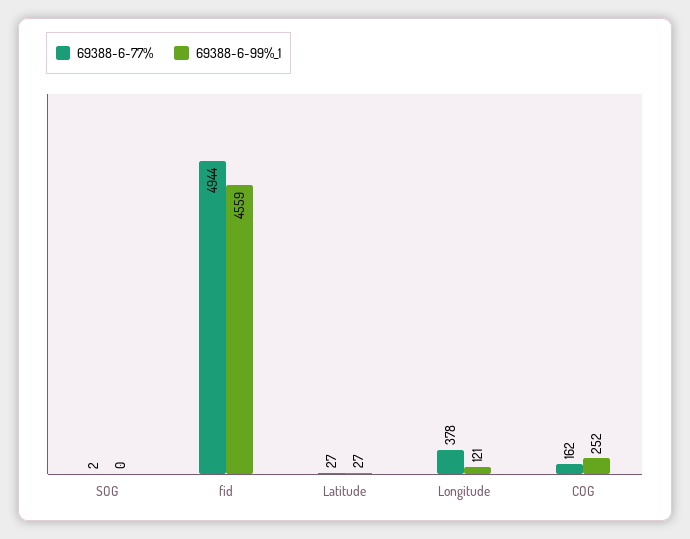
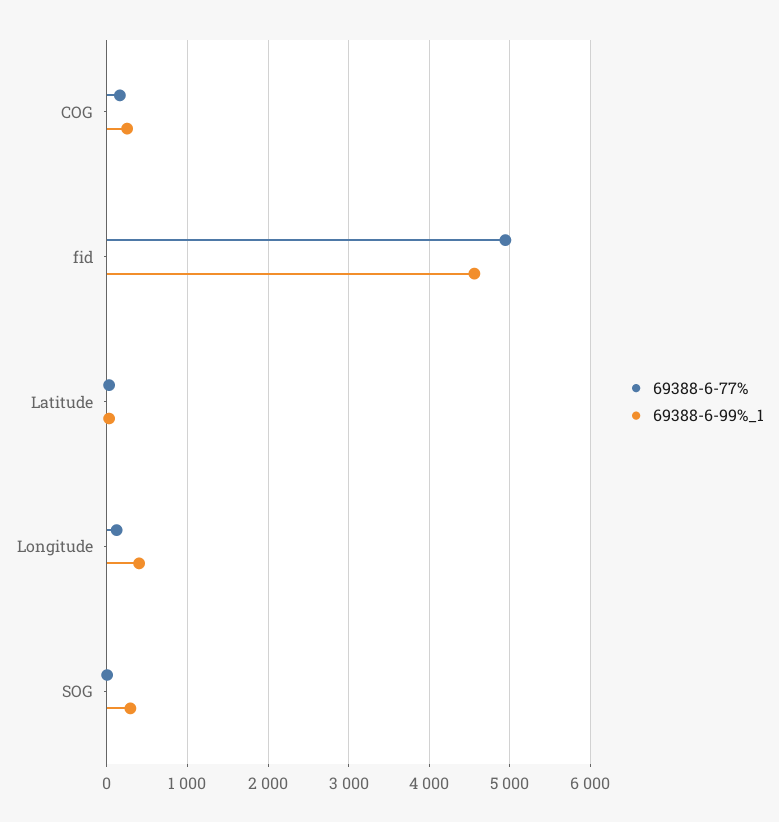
69388-6-99%_1, SOG: 0 -> 300
69388-6-77%, Longitude: 378 -> 100
69388-6-99%_1, Longitude: 121 -> 400

